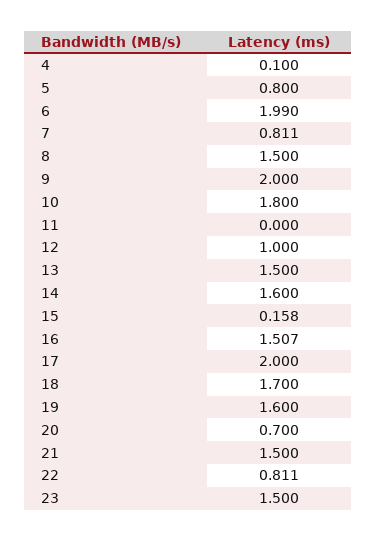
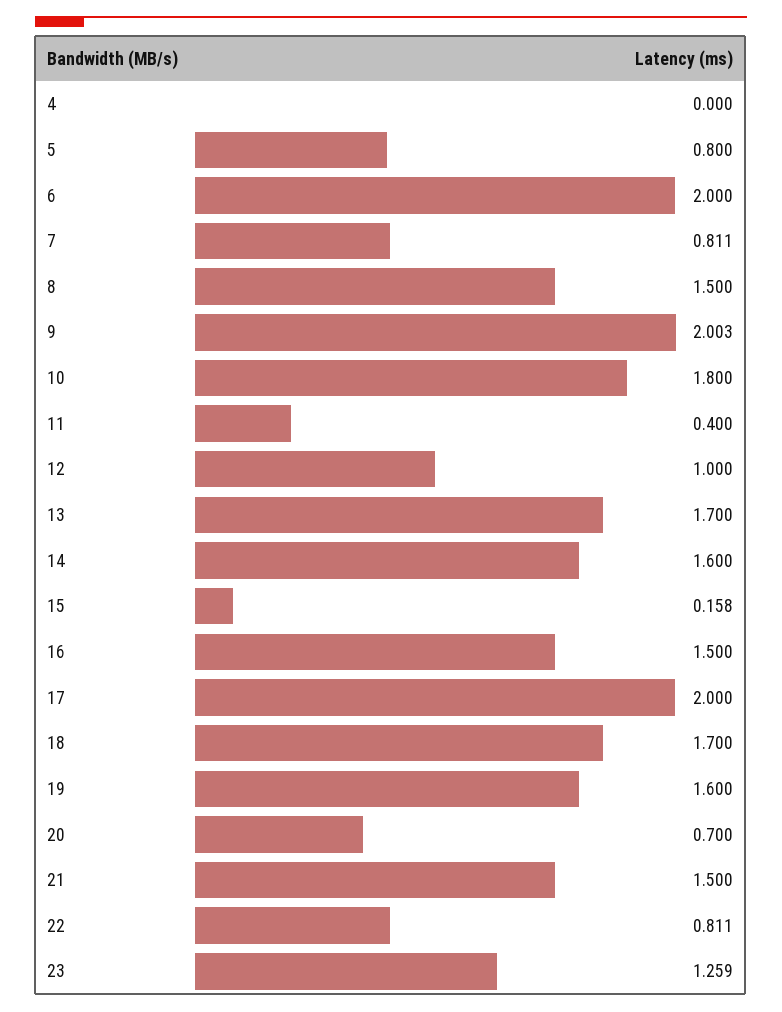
4: 0.1 -> 0
6: 1.99 -> 2
9: 2 -> 2.003
11: 0 -> 0.4
13: 1.5 -> 1.7
16: 1.507 -> 1.5
23: 1.5 -> 1.259

